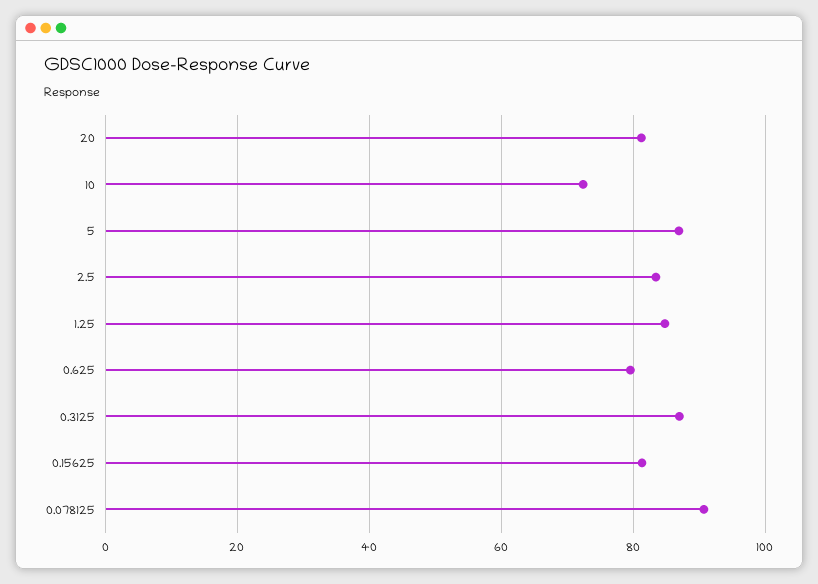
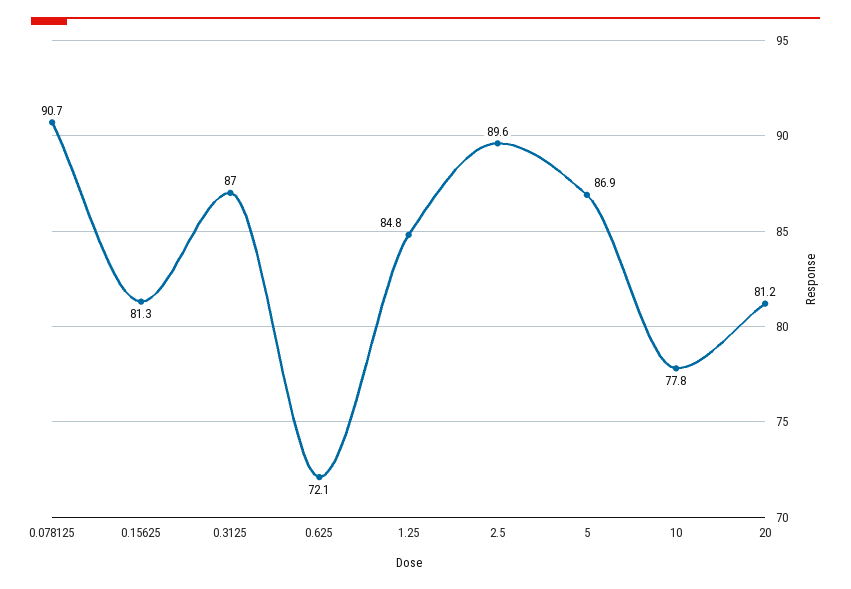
10: 72 -> 77.8
2.5: 84 -> 89.6
0.625: 80 -> 72.1

